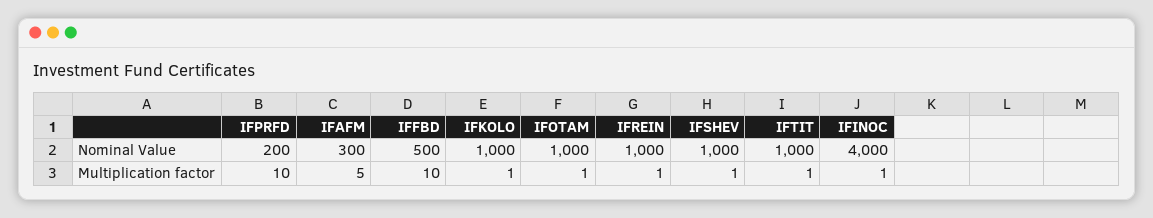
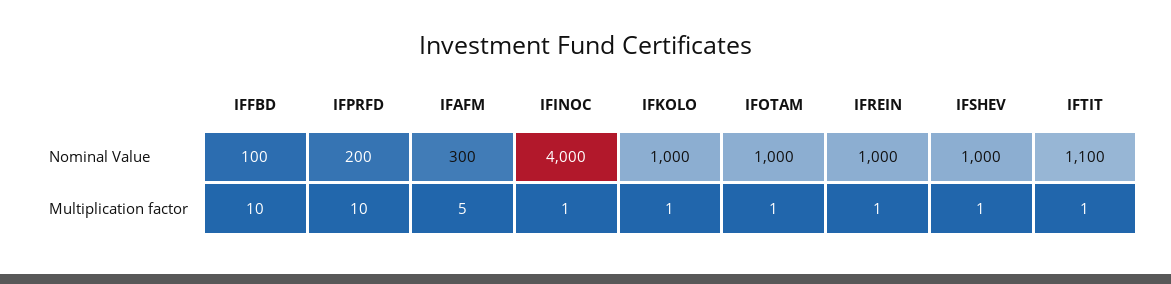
IFFBD, Nominal Value: 500 -> 100
IFTIT, Nominal Value: 1000 -> 1100

